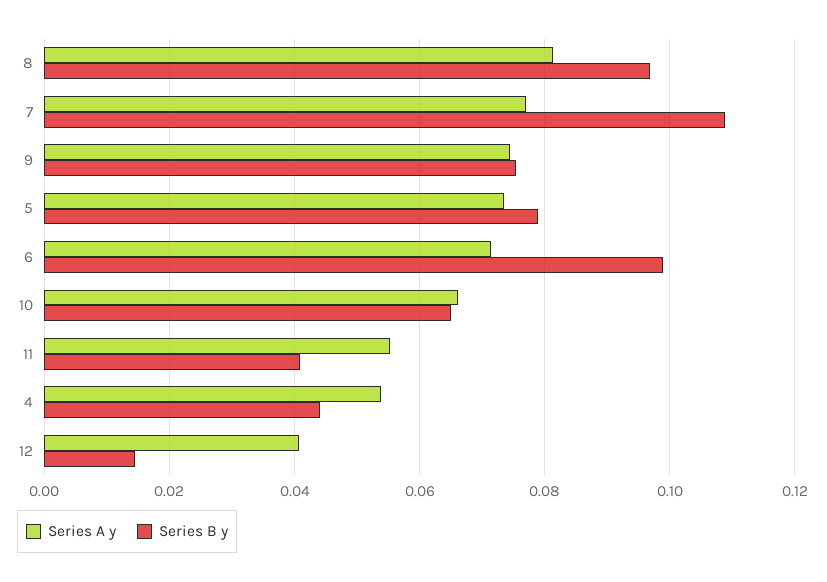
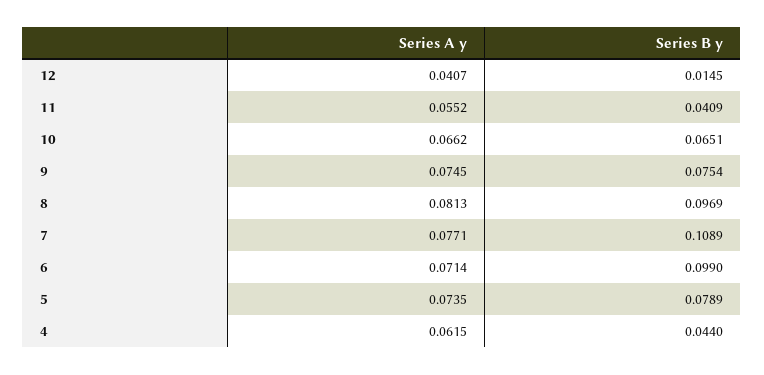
Series A y, 4: 0.054 -> 0.0615

